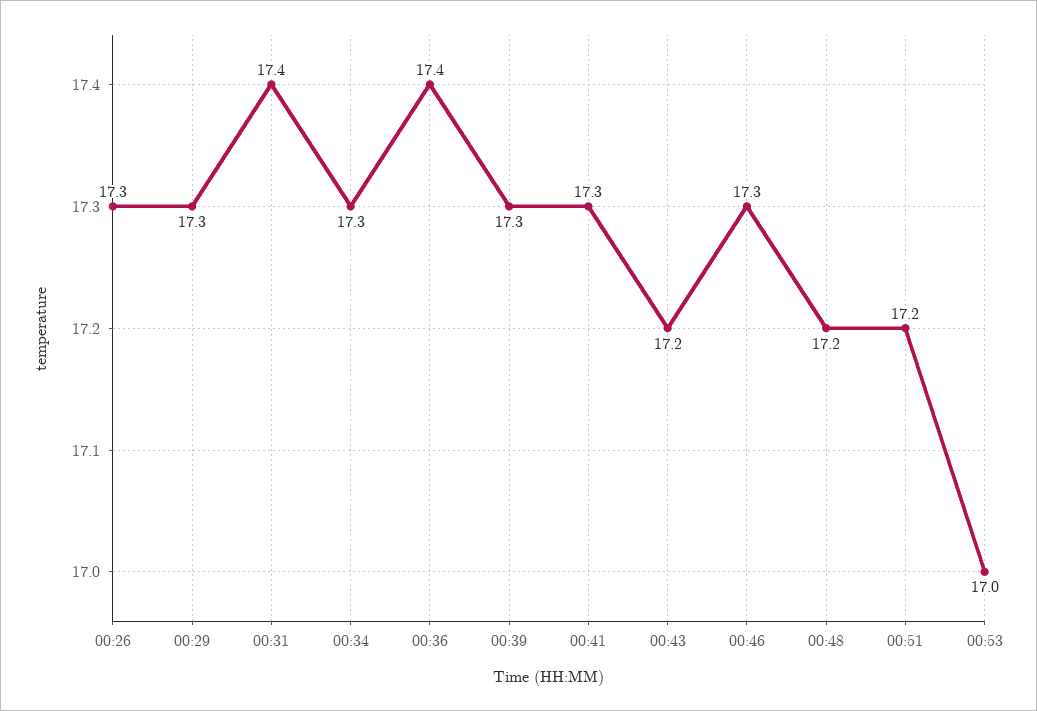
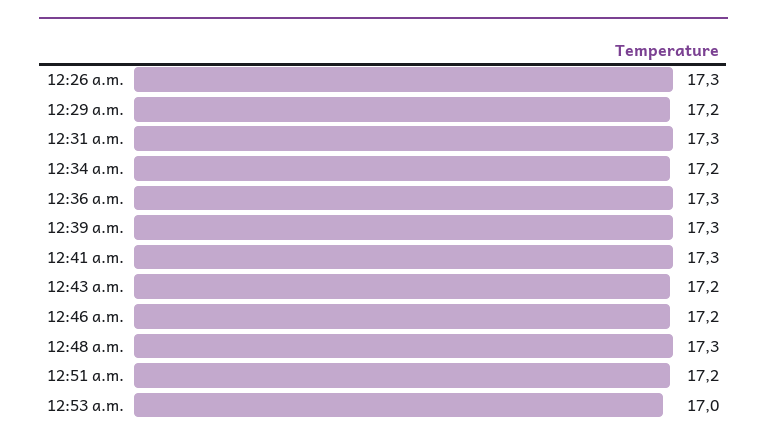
00:29: 17.3 -> 17.2
00:31: 17.4 -> 17.3
00:34: 17.3 -> 17.2
00:36: 17.4 -> 17.3
00:46: 17.3 -> 17.2
00:48: 17.2 -> 17.3

